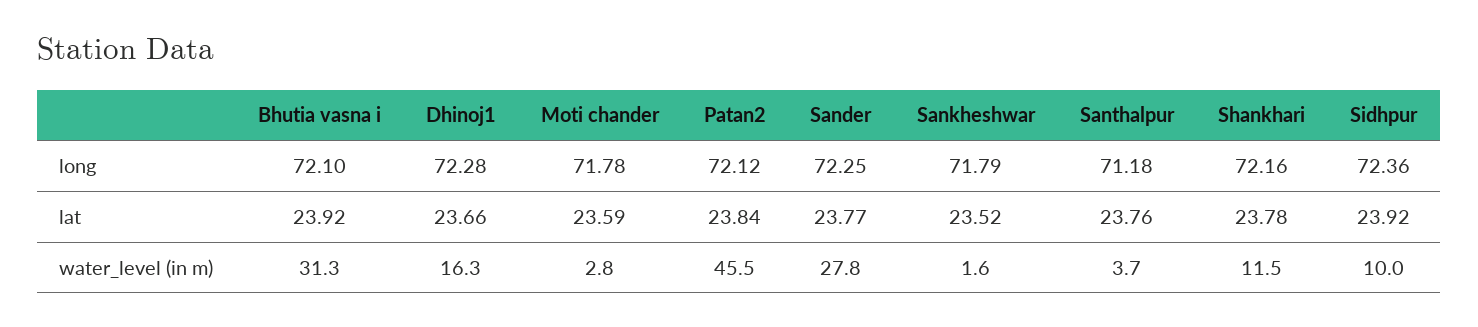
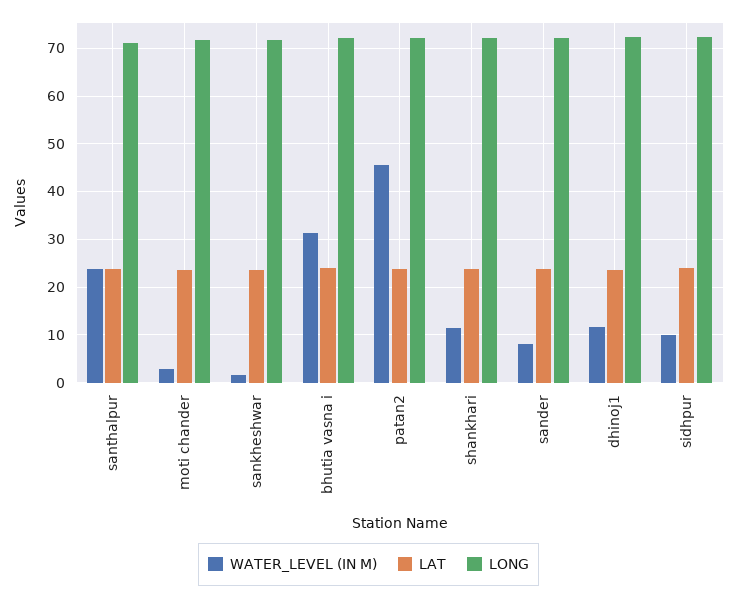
water_level (in m), Dhinoj1: 16.3 -> 12
water_level (in m), Sander: 27.8 -> 8
water_level (in m), Santhalpur: 3.7 -> 24

